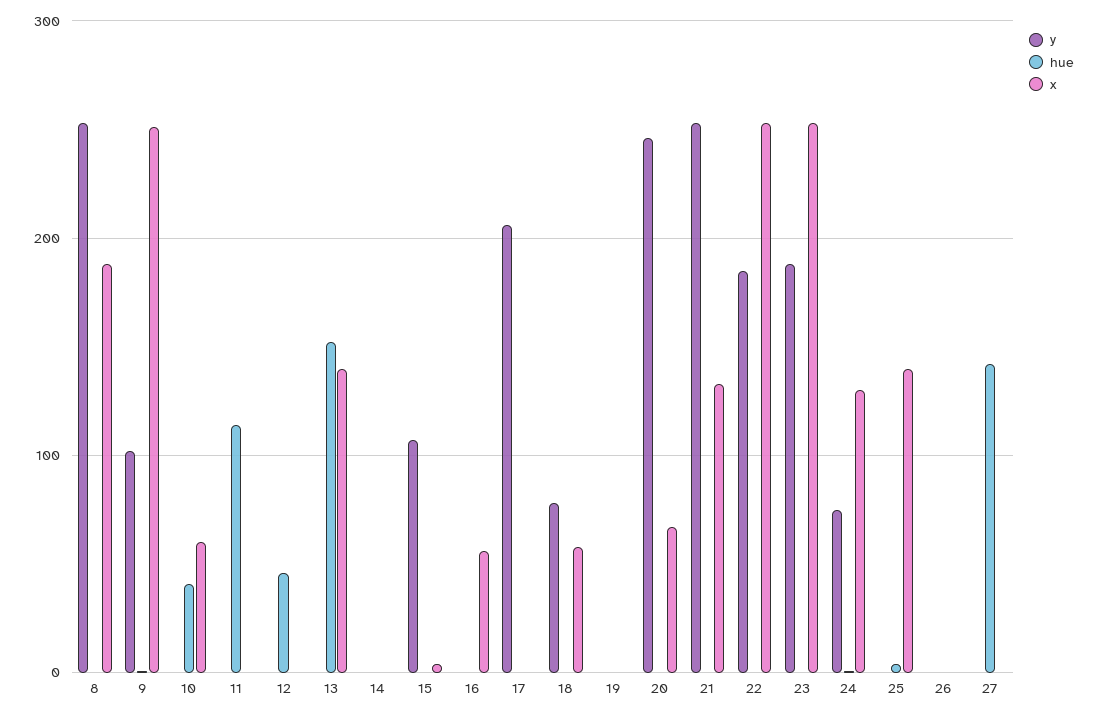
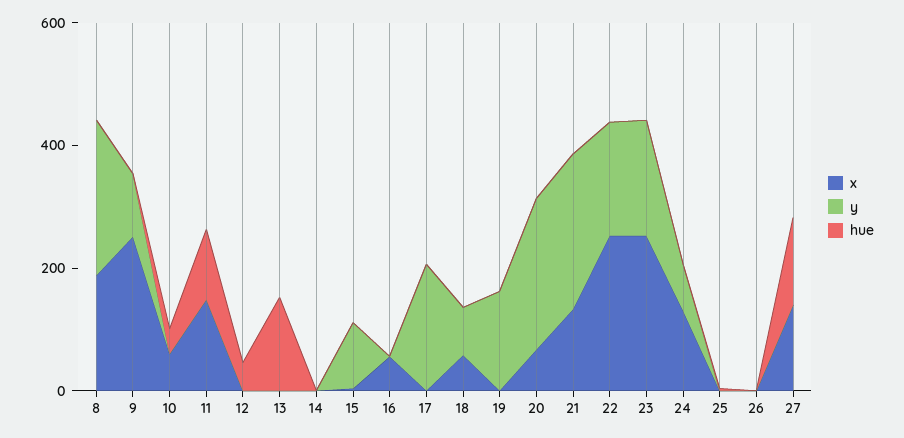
x, 11: 0 -> 150
x, 13: 140 -> 0
y, 19: 0 -> 150
x, 25: 140 -> 0
x, 27: 0 -> 150

